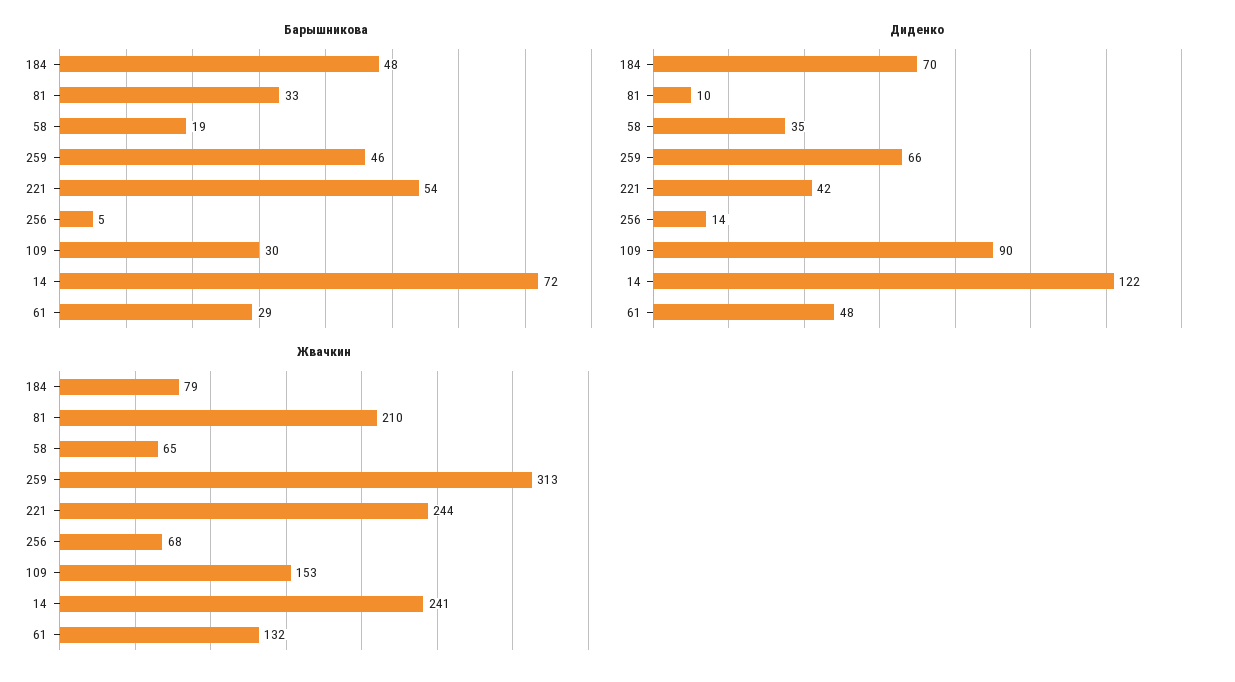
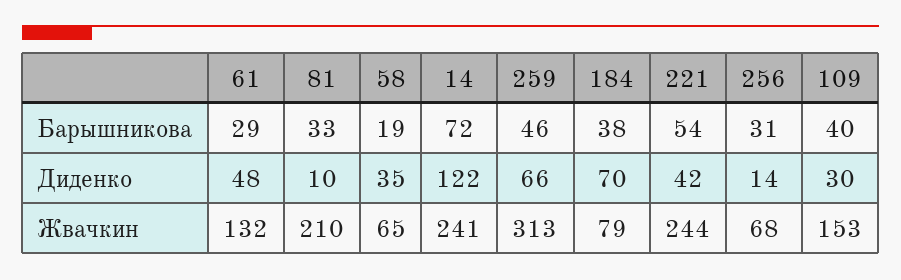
Барышникова, 184: 48 -> 38
Барышникова, 256: 5 -> 31
Барышникова, 109: 30 -> 40
Диденко, 109: 90 -> 30

